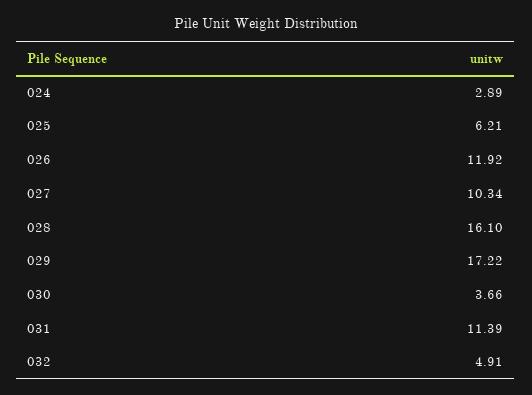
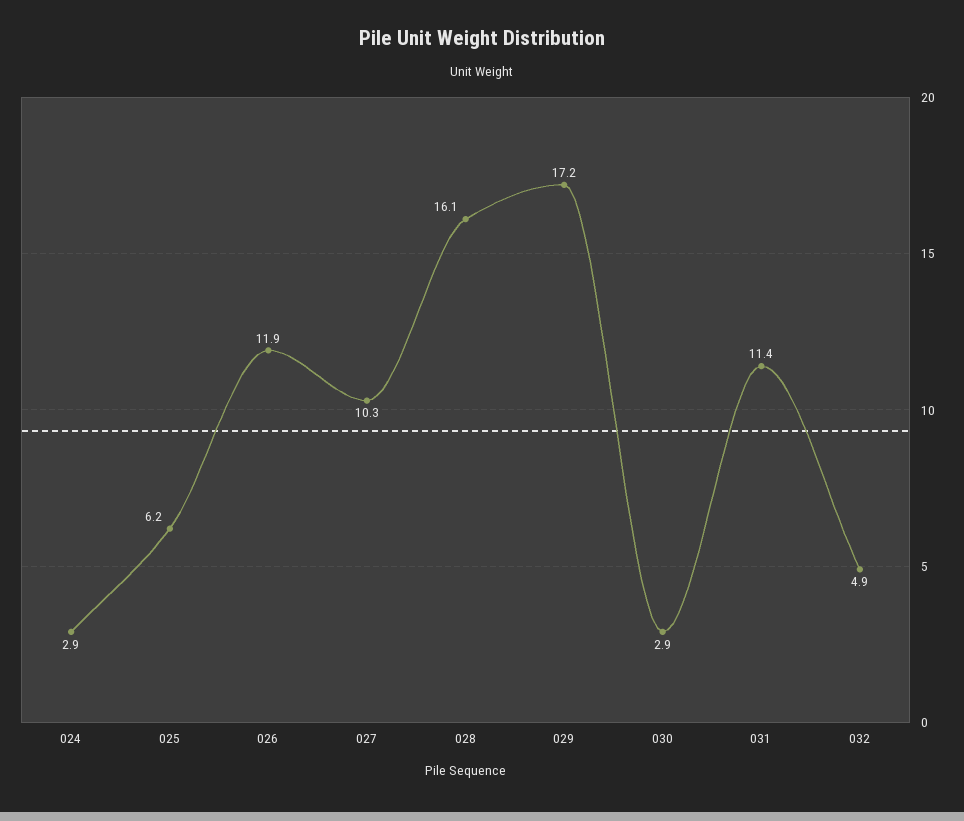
030: 3.66 -> 2.9

